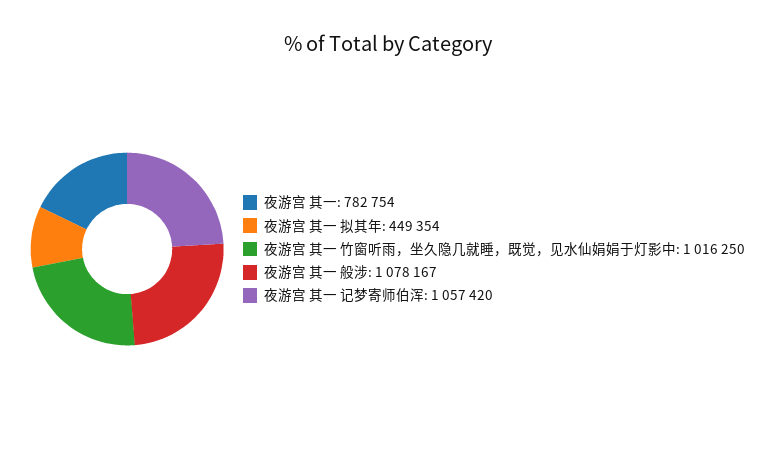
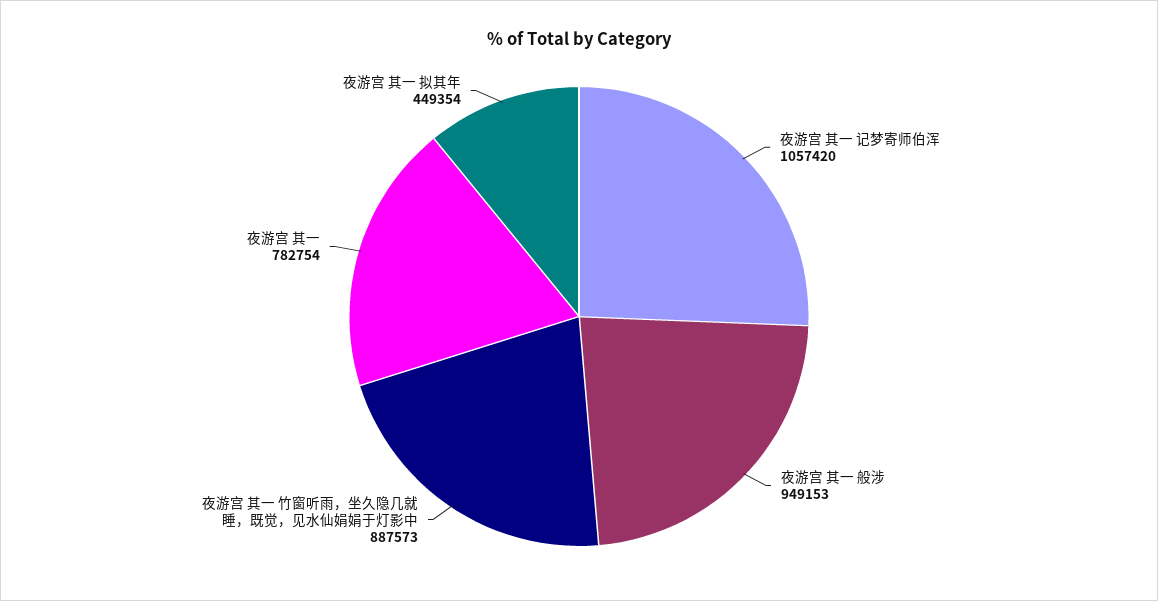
夜游宫 其一 竹窗听雨，坐久隐几就睡，既觉，见水仙娟娟于灯影中: 1016250 -> 887573
夜游宫 其一 般涉: 1078167 -> 949153

